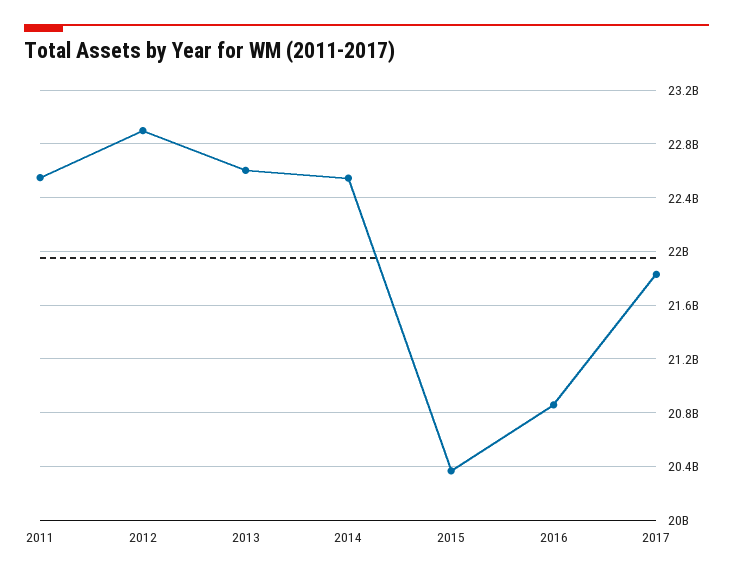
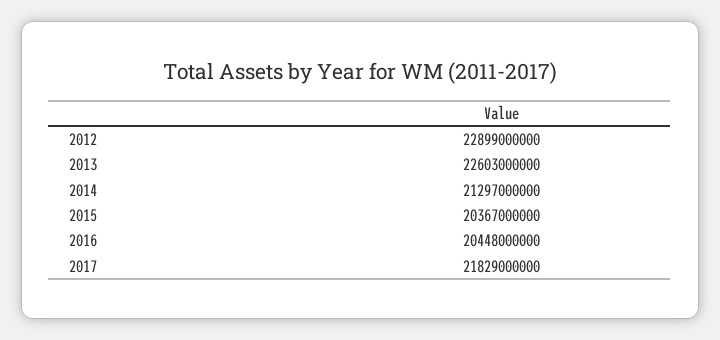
2011: 22550000000 -> none
2014: 22550000000 -> 21297000000
2016: 20850000000 -> 20448000000

